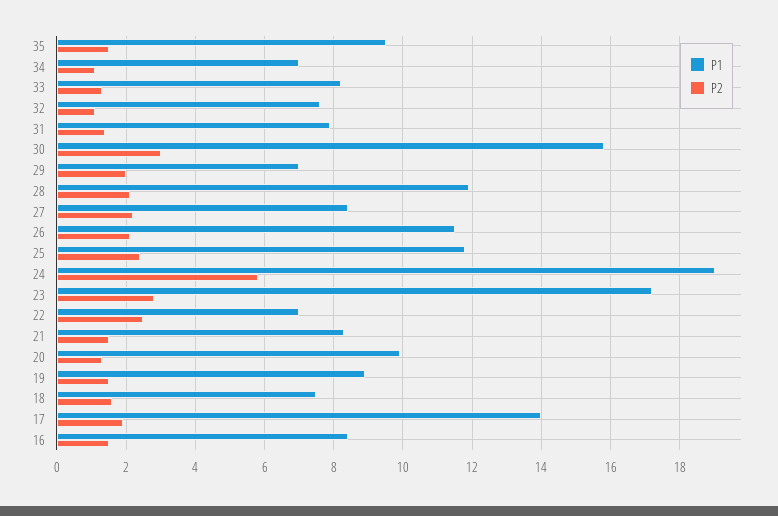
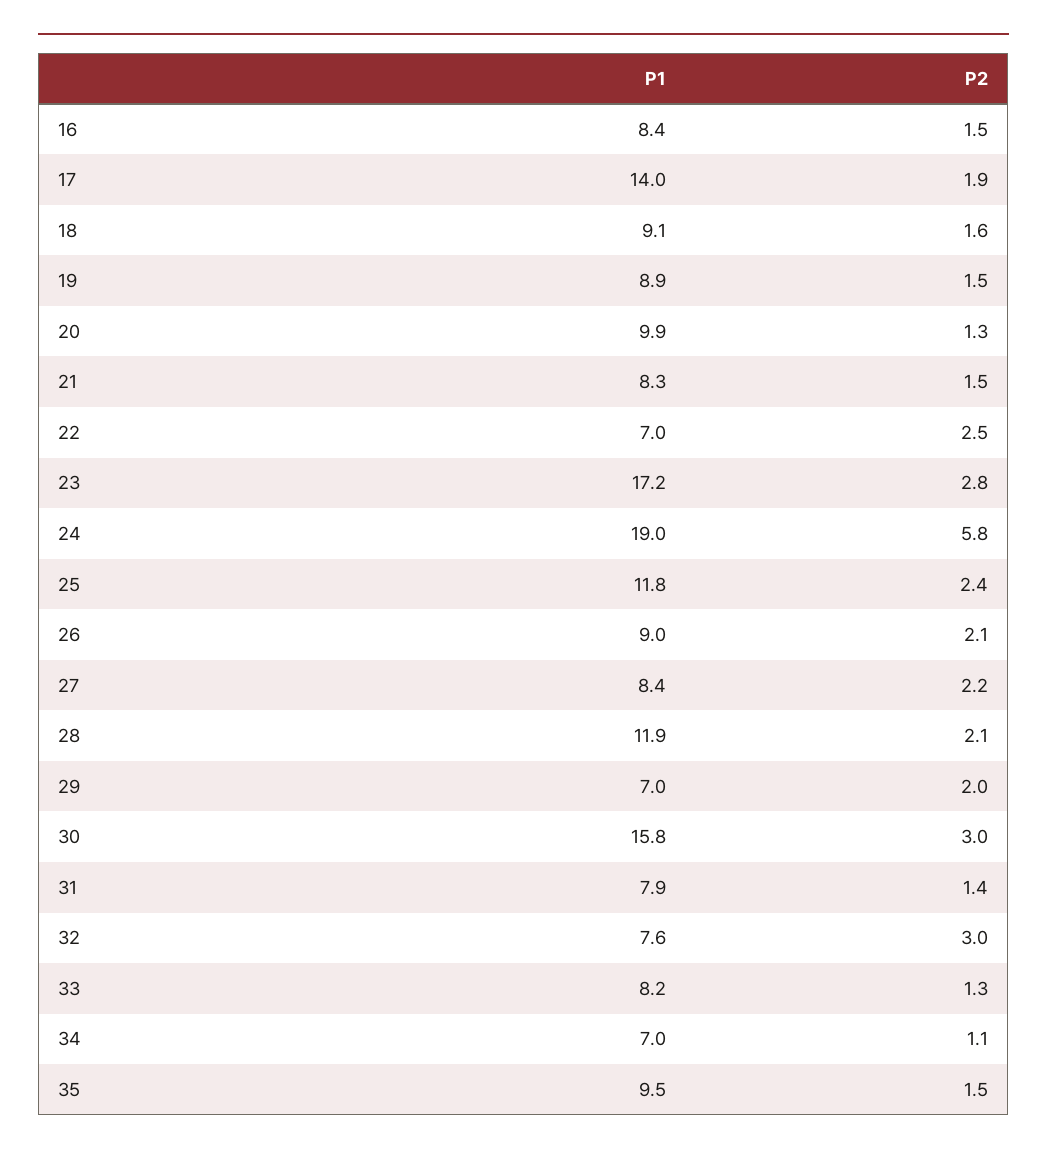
P2, 32: 1 -> 3
P1, 26: 11.5 -> 9
P1, 18: 7.5 -> 9.1

